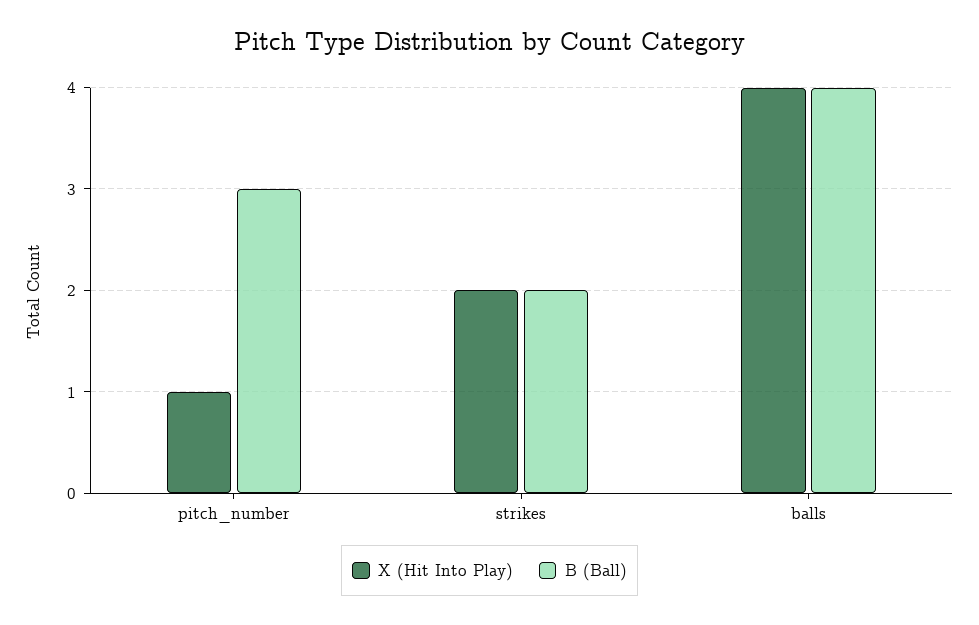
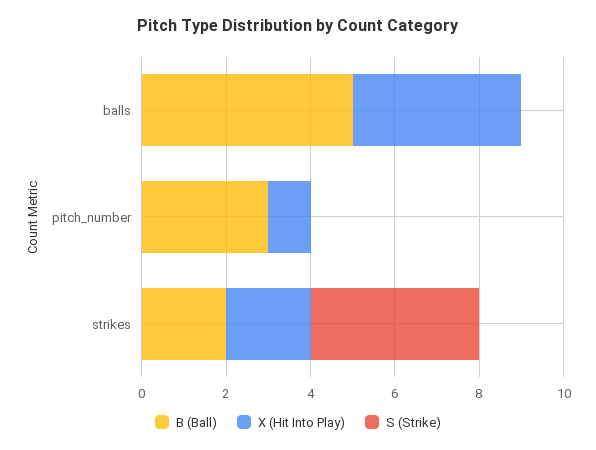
B (Ball), balls: 4 -> 5
S (Strike), balls: none -> 0
S (Strike), pitch_number: none -> 0
S (Strike), strikes: none -> 4

